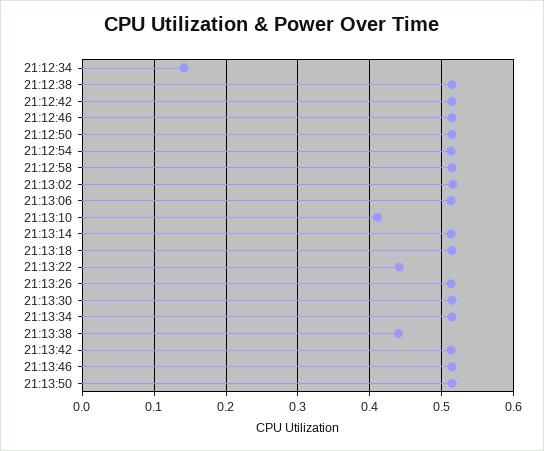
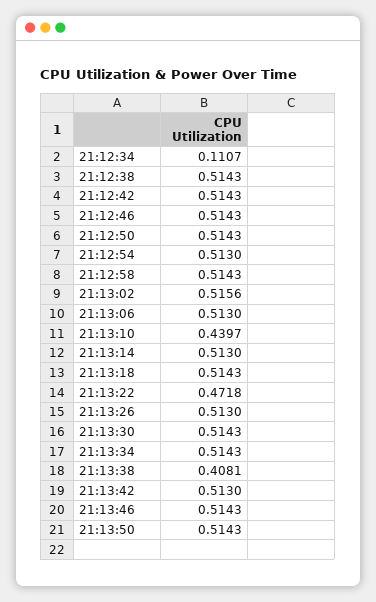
21:12:34: 0.14 -> 0.1107
21:13:10: 0.41 -> 0.4397
21:13:22: 0.44 -> 0.4718
21:13:38: 0.44 -> 0.4081

